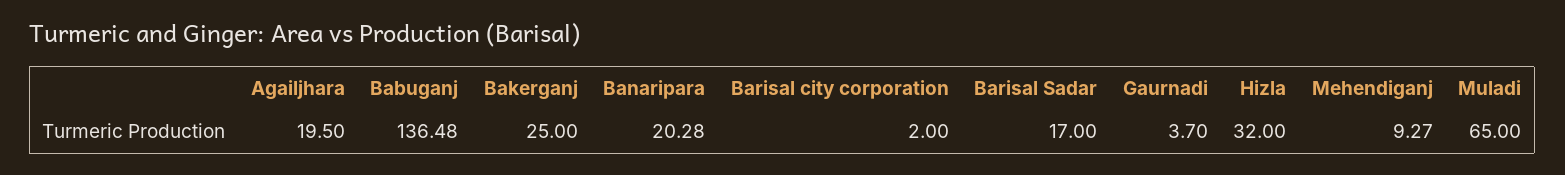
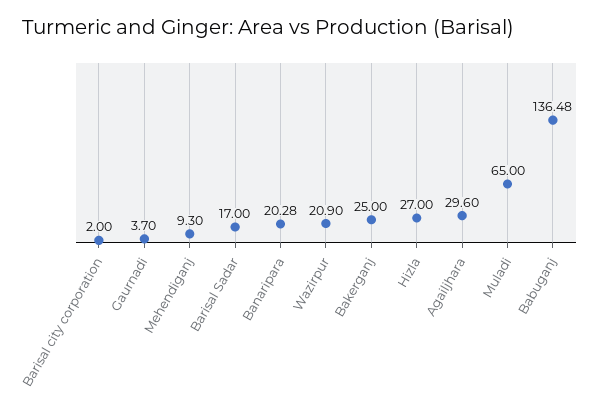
Agailjhara: 19.5 -> 29.6
Hizla: 32 -> 27
Mehendiganj: 9.27 -> 9.3
Wazirpur: none -> 20.9

